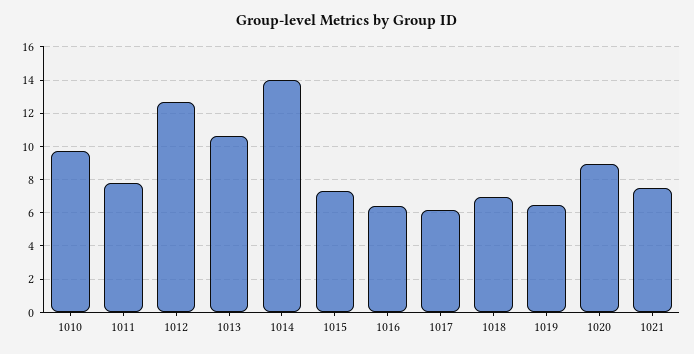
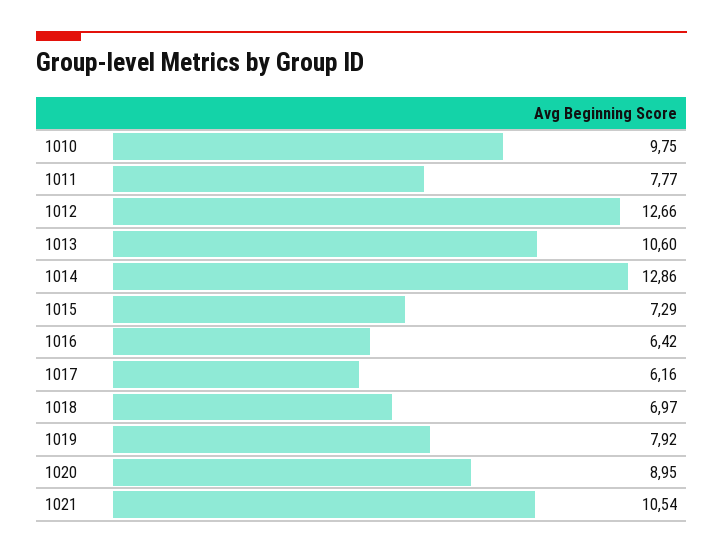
1014: 14 -> 12.86
1019: 6.5 -> 7.92
1021: 7.5 -> 10.54

